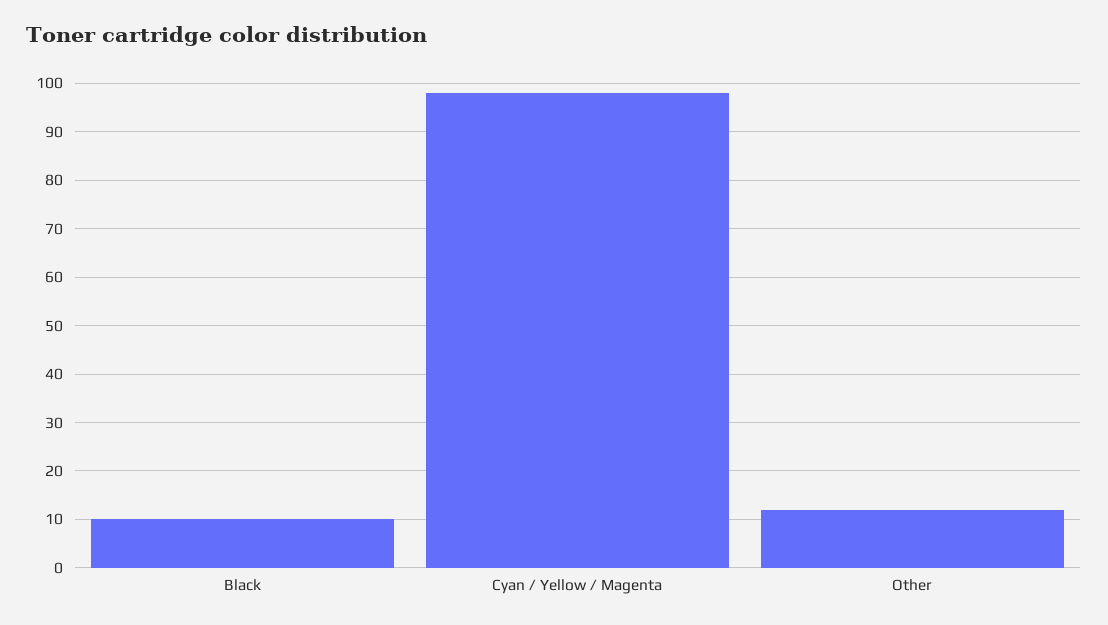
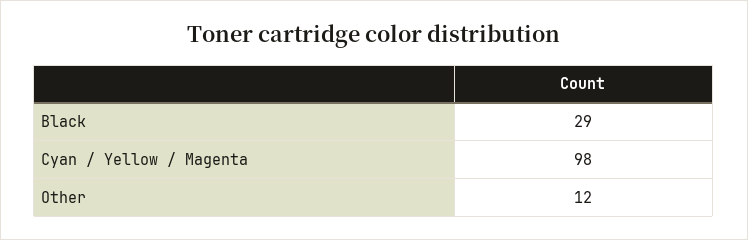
Black: 10 -> 29

